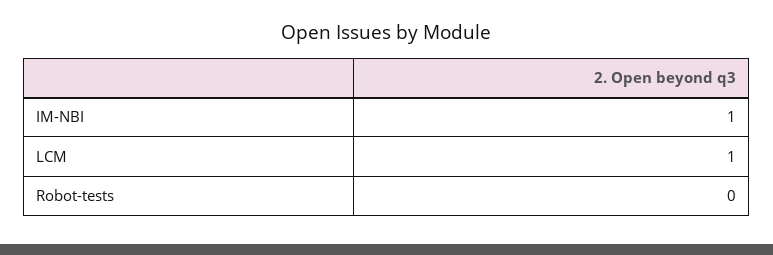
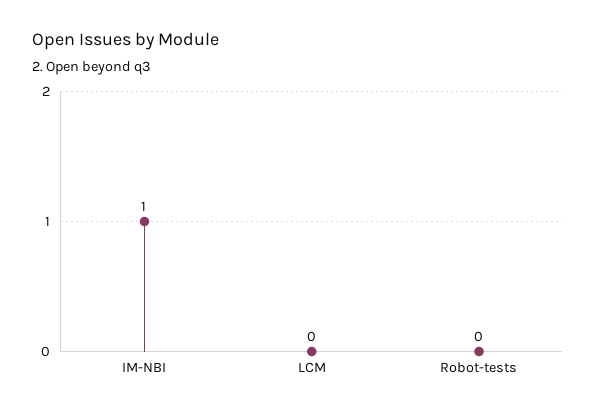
LCM: 1 -> 0

